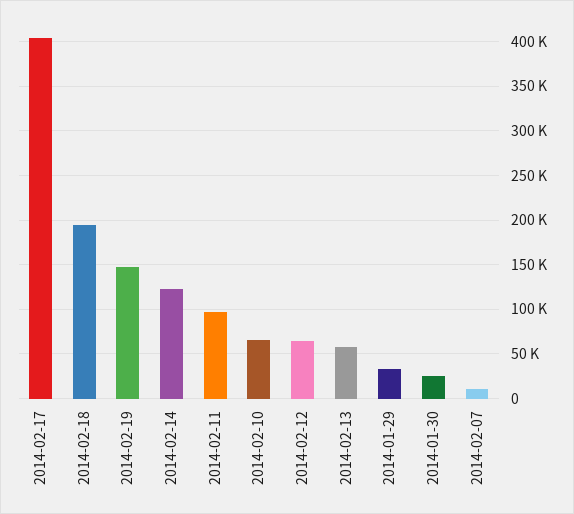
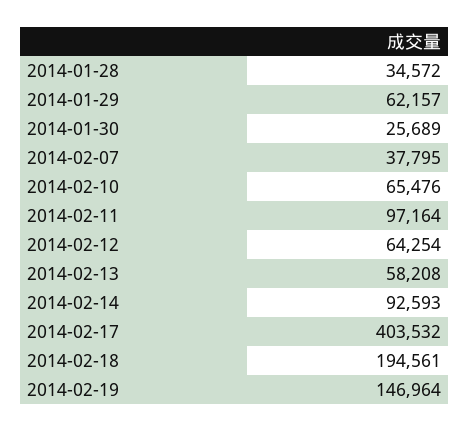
2014-02-14: 120000 -> 92593
2014-01-29: 30000 -> 62157
2014-02-07: 10000 -> 37795
2014-01-28: none -> 34572

